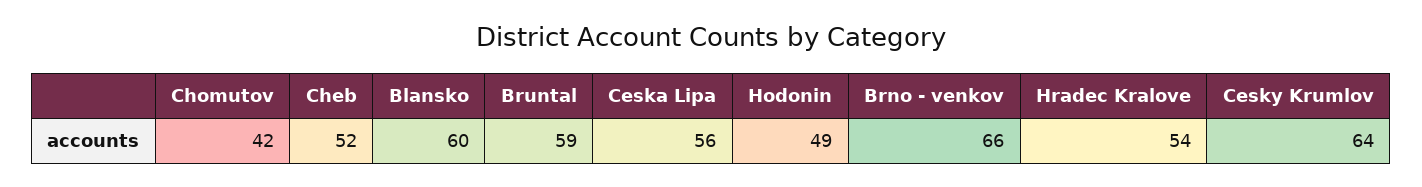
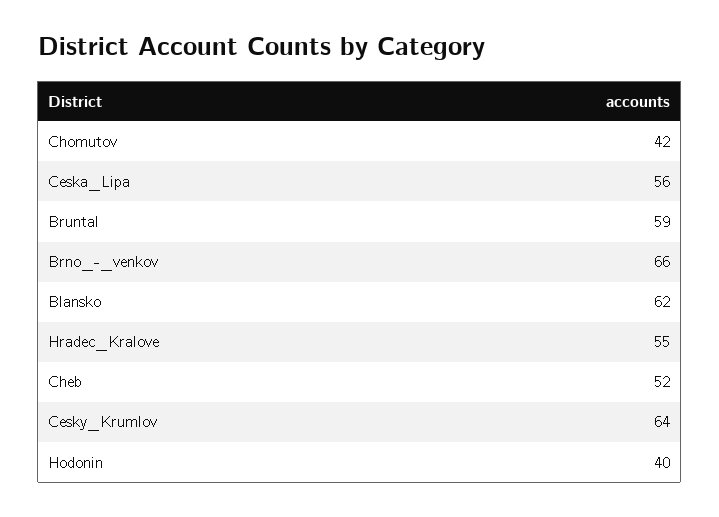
Blansko: 60 -> 62
Hodonin: 49 -> 40
Hradec Kralove: 54 -> 55

